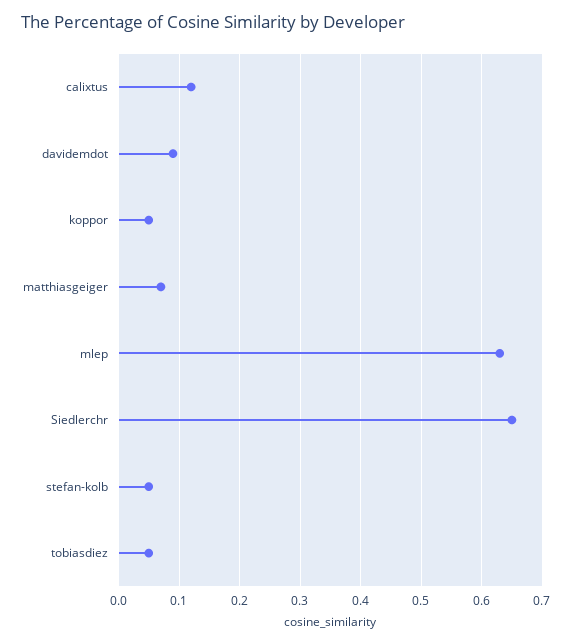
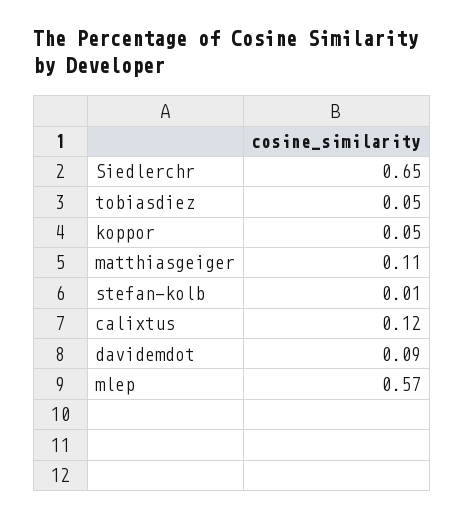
matthiasgeiger: 0.07 -> 0.11
mlep: 0.63 -> 0.57
stefan-kolb: 0.05 -> 0.01

